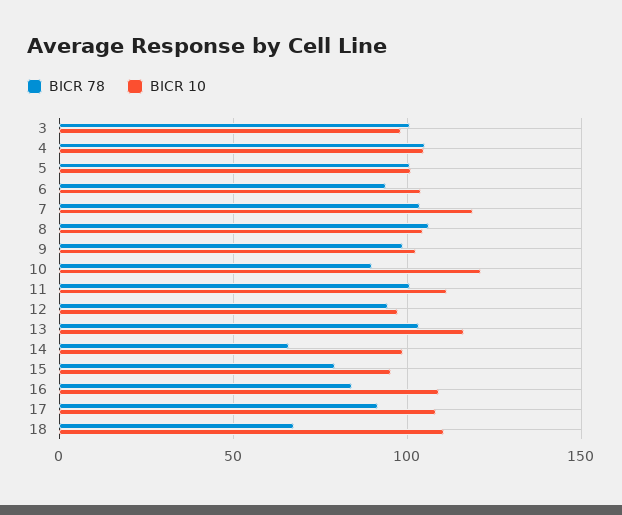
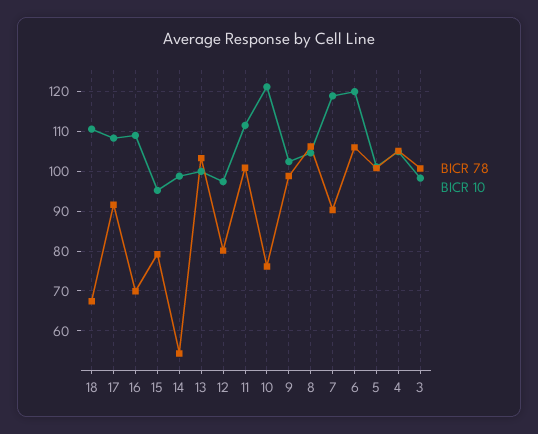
BICR 78, 6: 95 -> 106
BICR 10, 6: 105 -> 120
BICR 78, 7: 105 -> 90
BICR 78, 10: 90 -> 76
BICR 78, 12: 95 -> 80
BICR 10, 13: 115 -> 100
BICR 78, 14: 65 -> 54
BICR 78, 16: 85 -> 70

